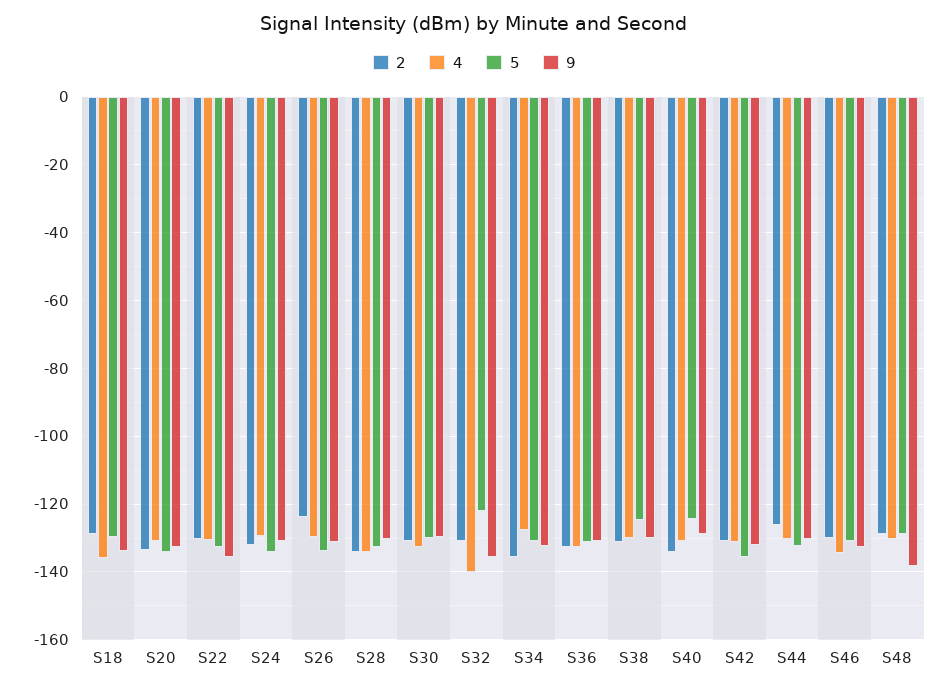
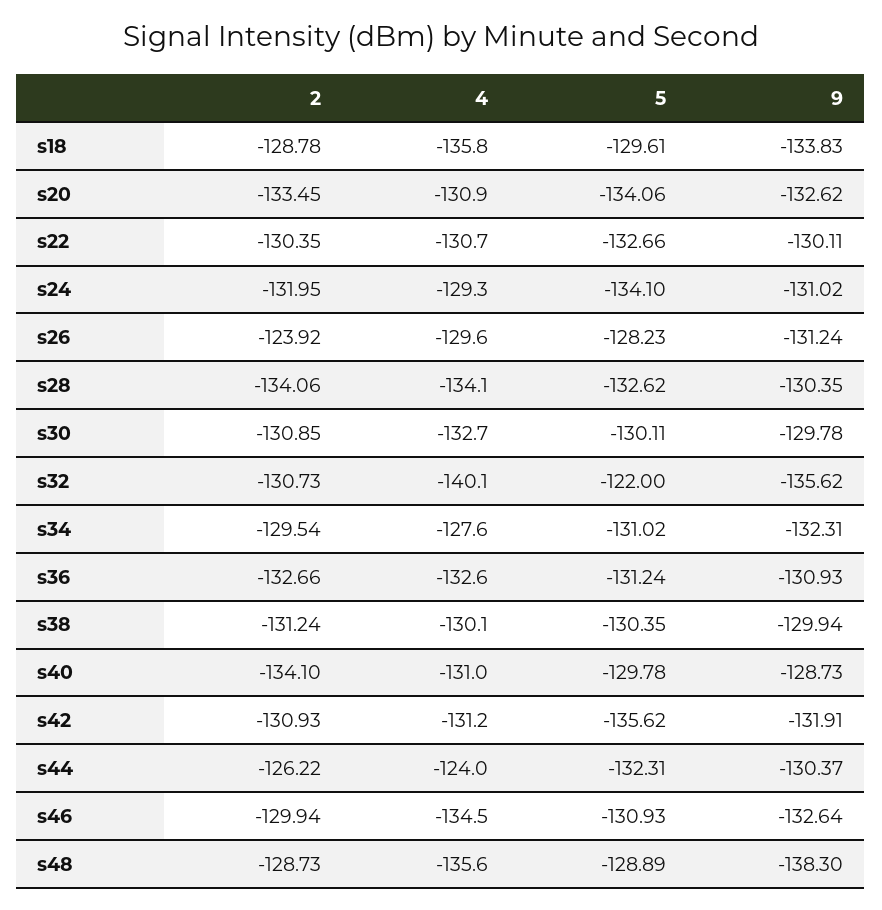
9, S22: -136 -> -130.11
5, S26: -134 -> -128.23
2, S34: -136 -> -129.54
5, S38: -124 -> -130.35
5, S40: -124 -> -129.78
4, S44: -130 -> -124
4, S48: -130 -> -135.6

